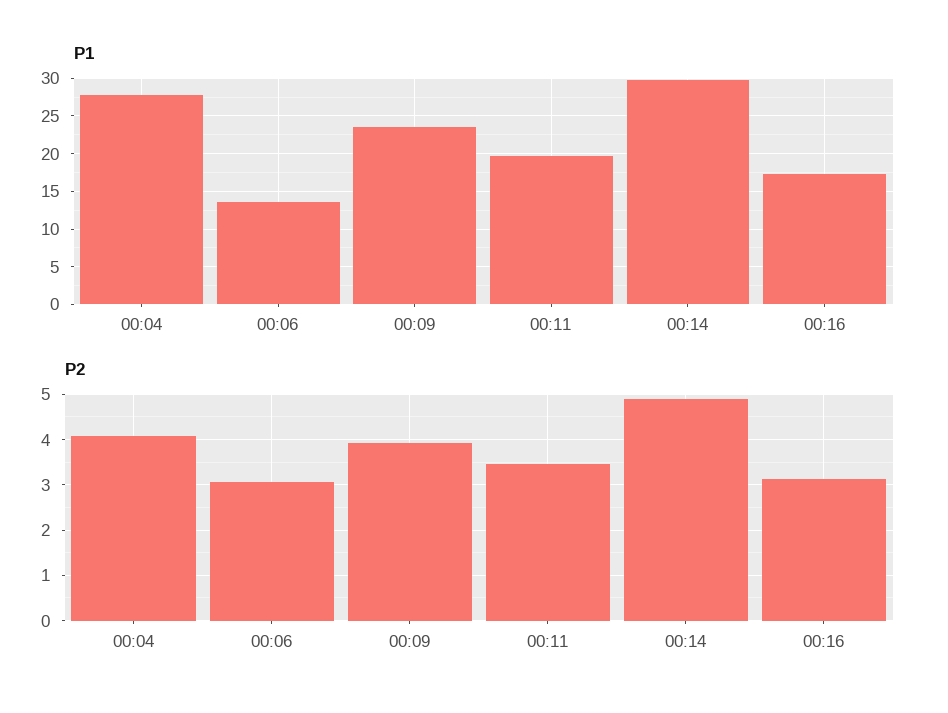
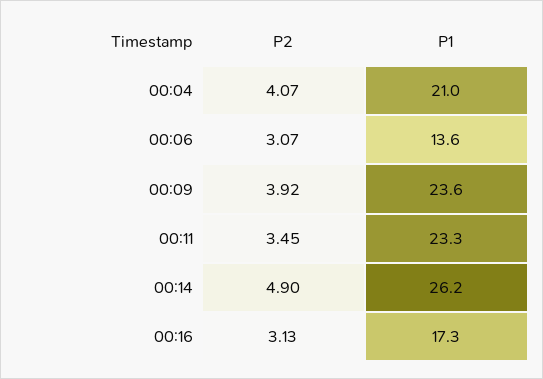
P1, 00:04: 28 -> 21
P1, 00:11: 20 -> 23.3
P1, 00:14: 30 -> 26.2

